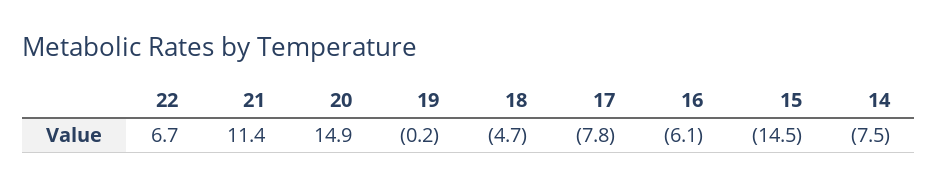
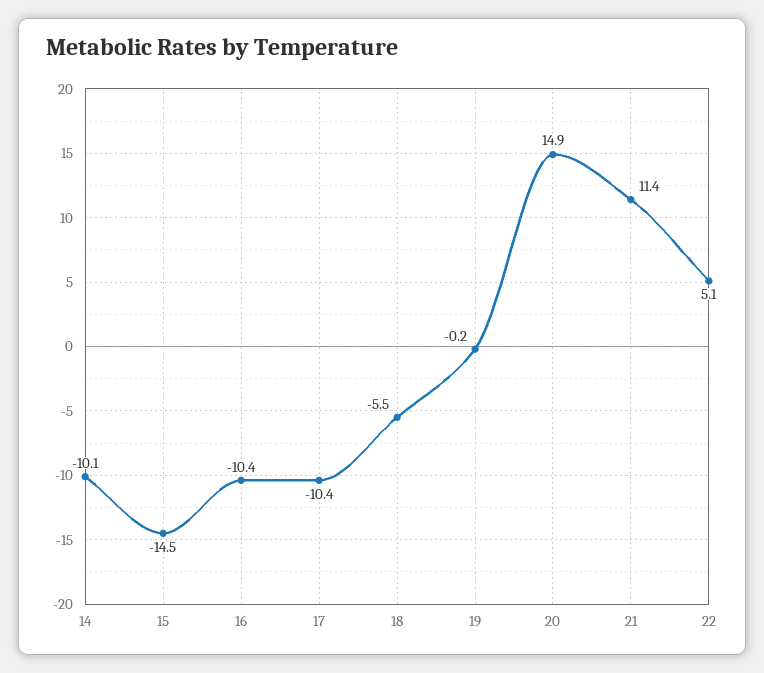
22: 6.7 -> 5.1
18: -4.7 -> -5.5
17: -7.8 -> -10.4
16: -6.1 -> -10.4
14: -7.5 -> -10.1

